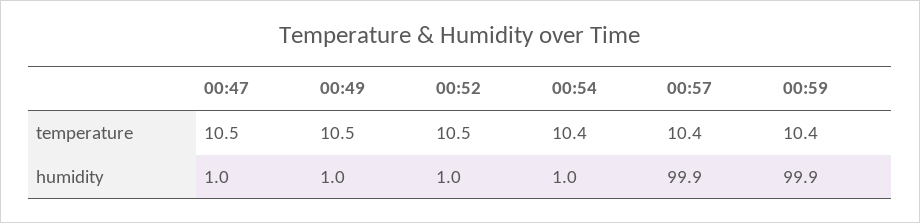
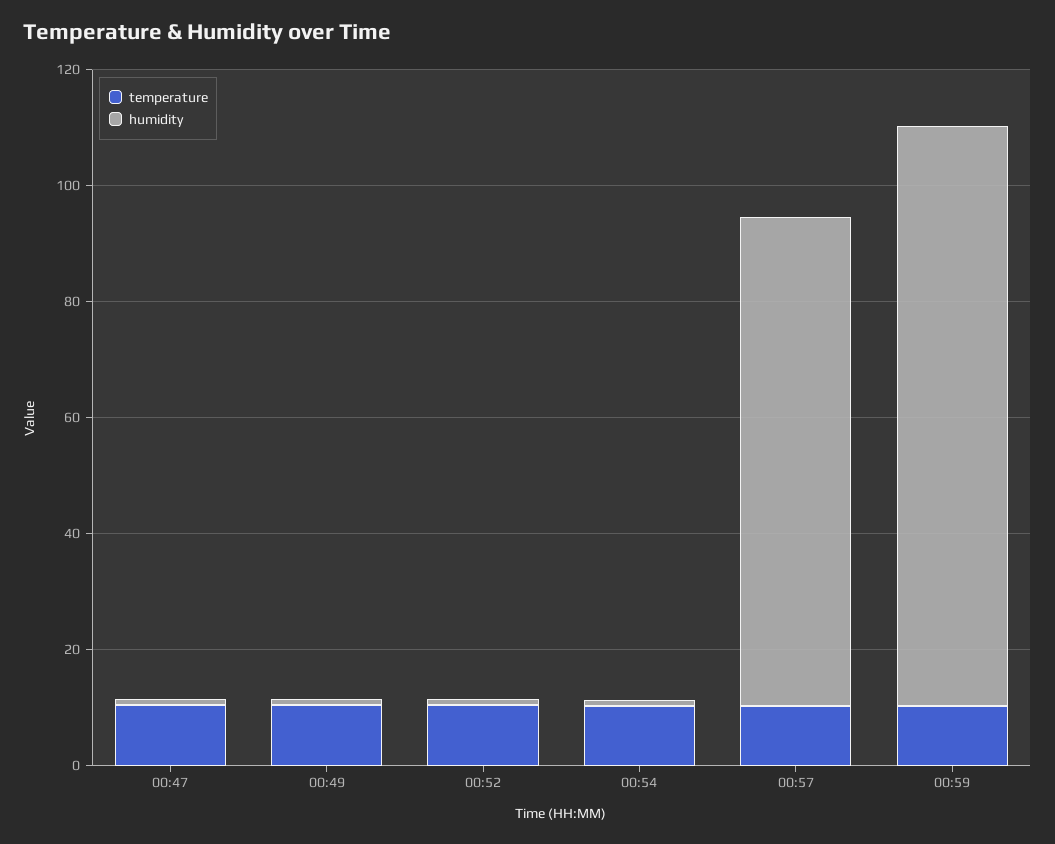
humidity, 00:57: 99.9 -> 85

